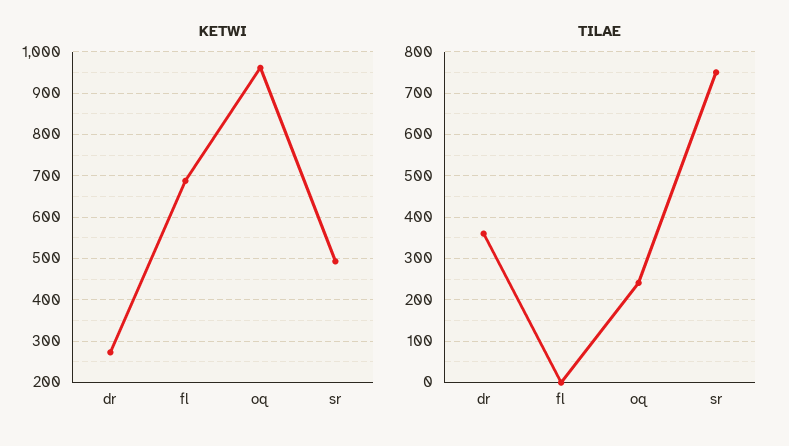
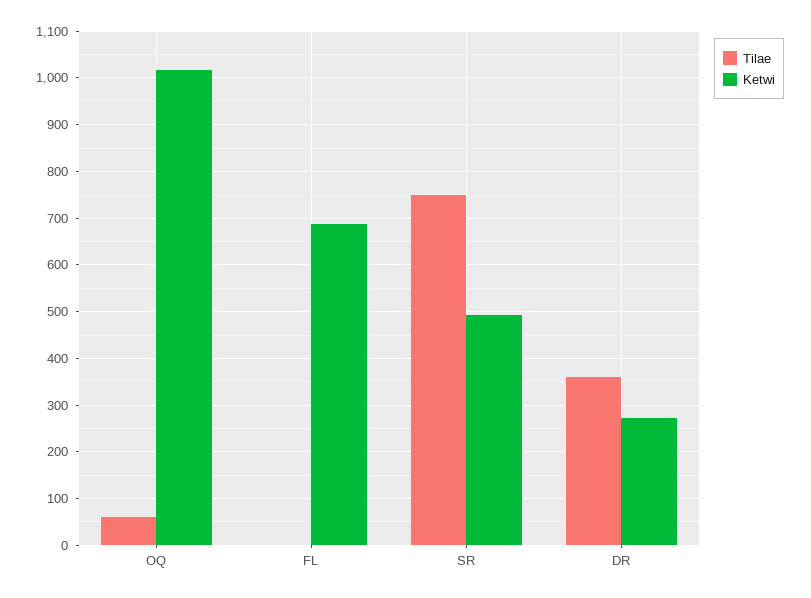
KETWI, oq: 960 -> 1020
TILAE, oq: 240 -> 60

